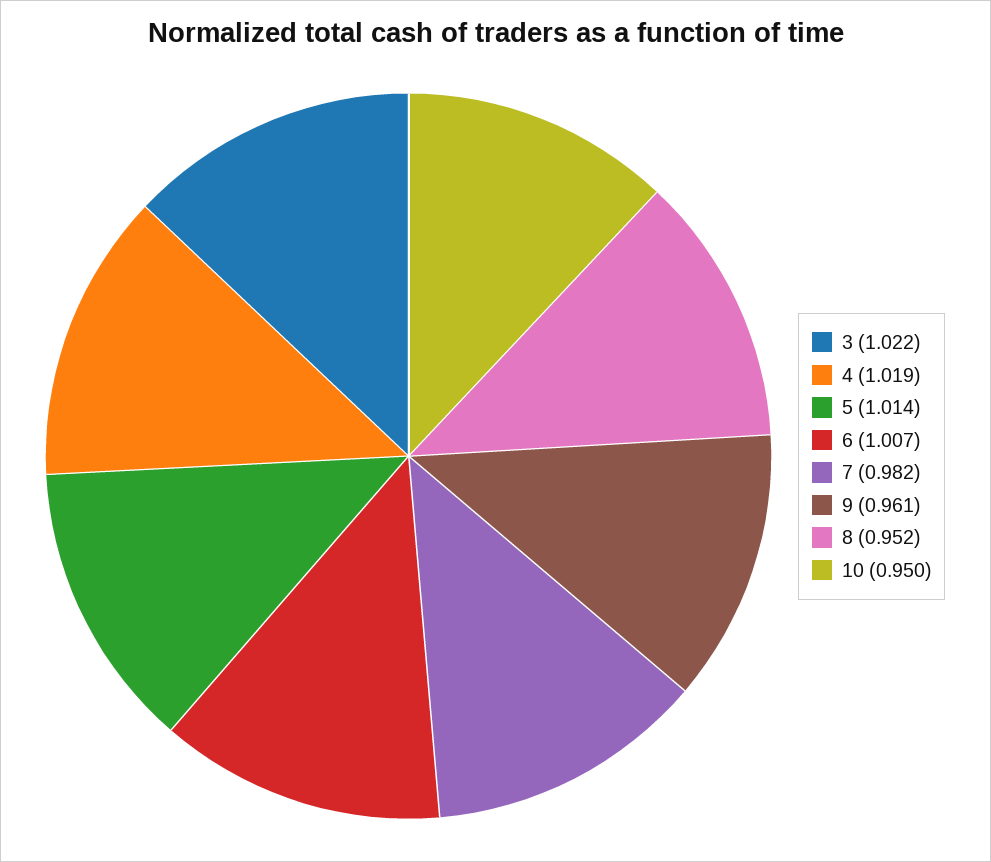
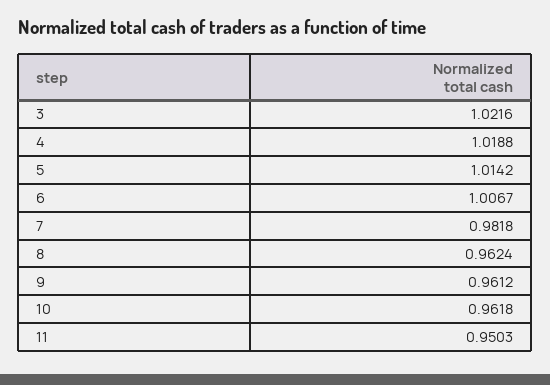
8: 0.952 -> 0.9624
10: 0.95 -> 0.9618
11: none -> 0.9503

